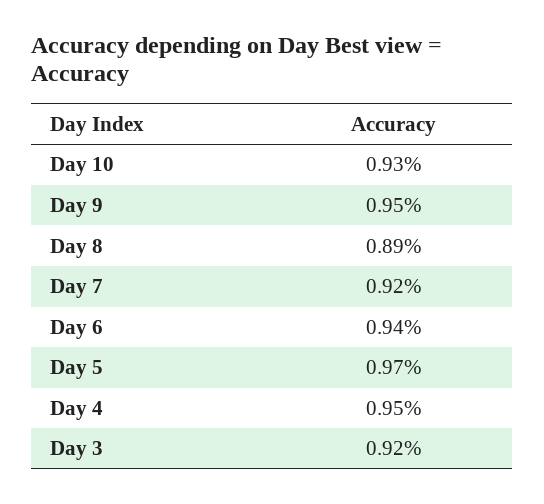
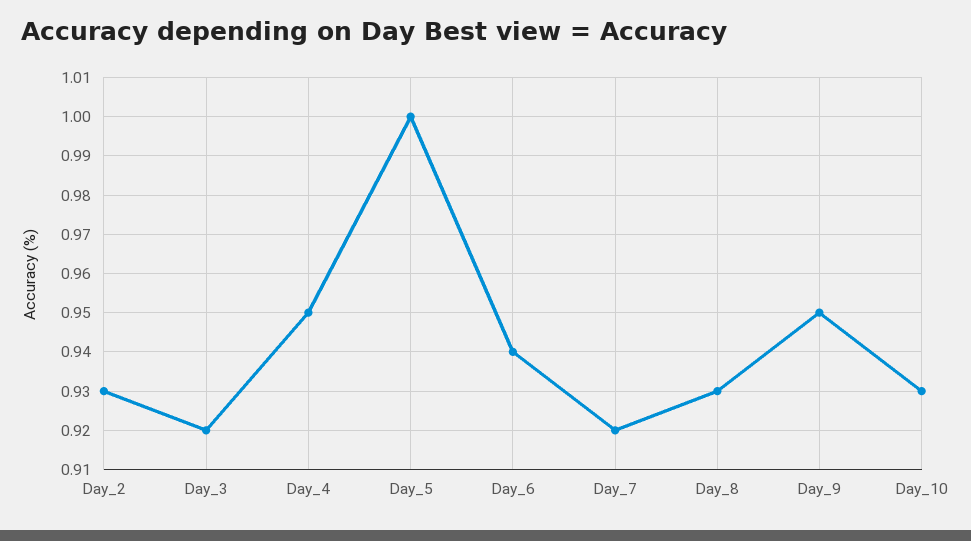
Day 8: 0.89 -> 0.93
Day 5: 0.97 -> 1
Day_2: none -> 0.93

